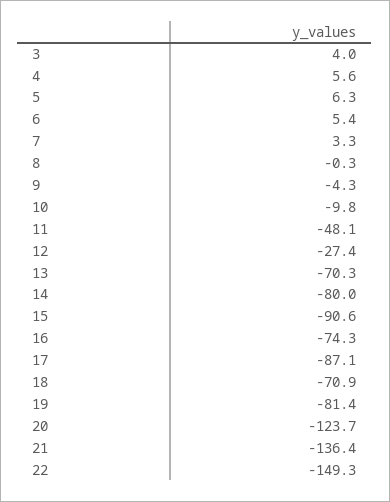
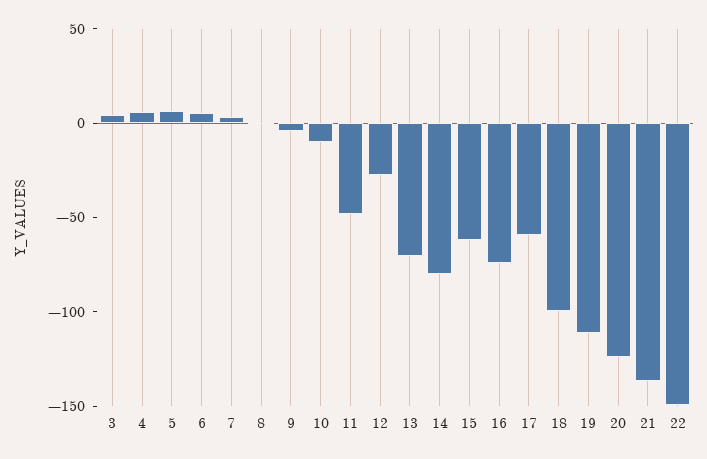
15: -90.6 -> -60
17: -87.1 -> -60
18: -70.9 -> -100
19: -81.4 -> -110

